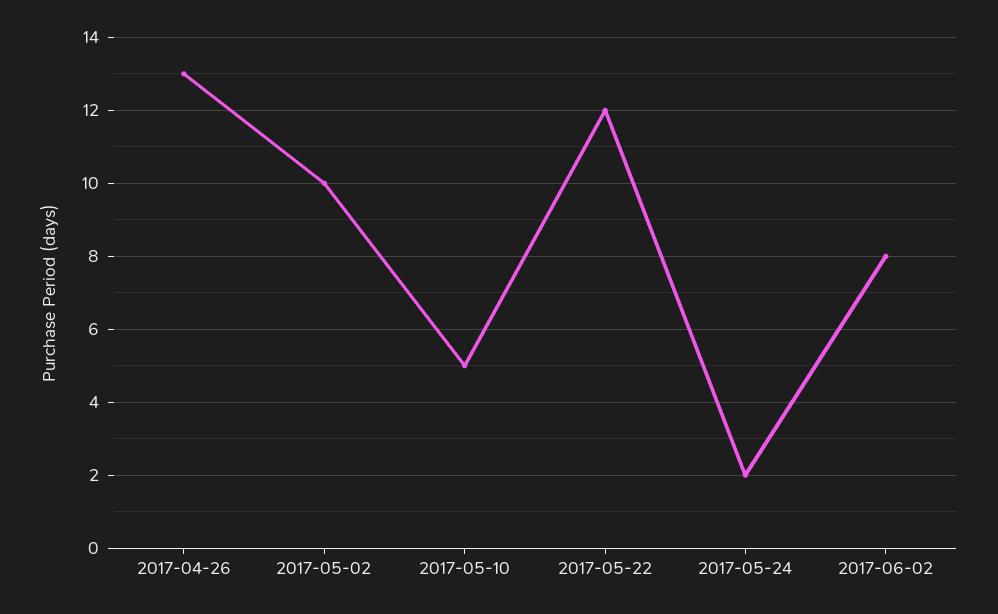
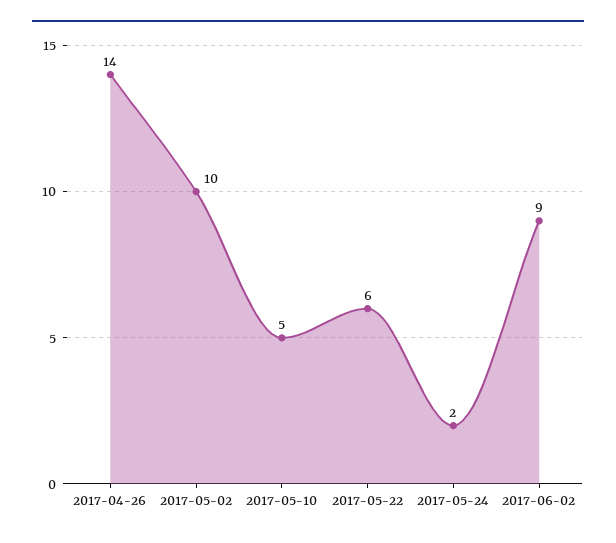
2017-04-26: 13 -> 14
2017-05-22: 12 -> 6
2017-06-02: 8 -> 9

